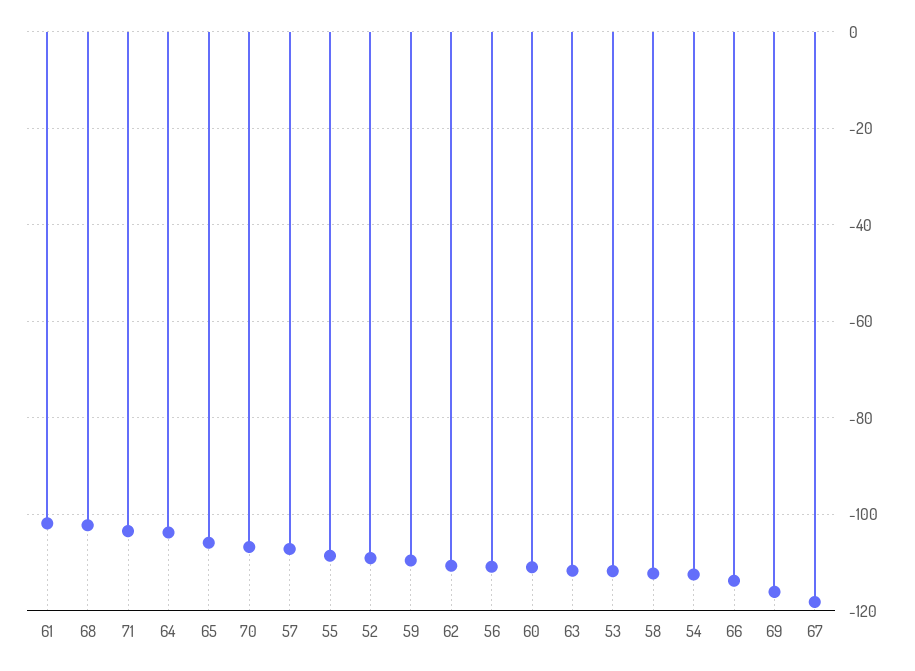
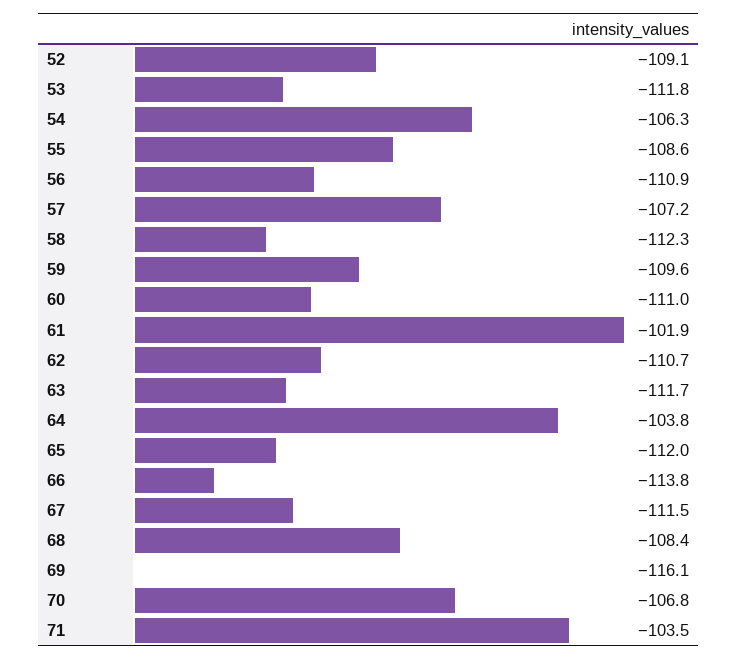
68: -102 -> -108.4
65: -106 -> -112
54: -112 -> -106.3
67: -118 -> -111.5

